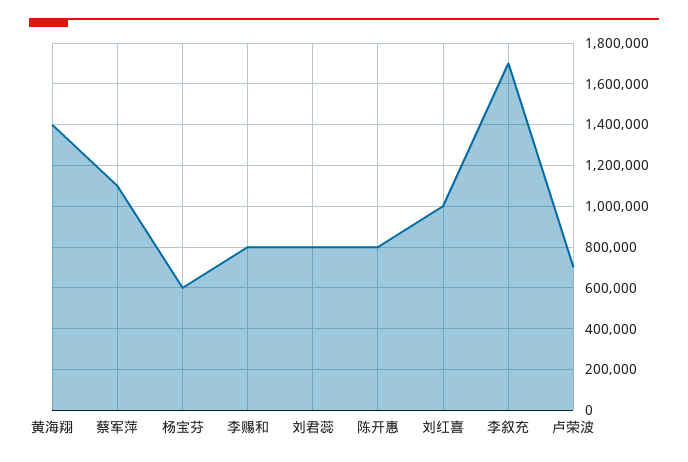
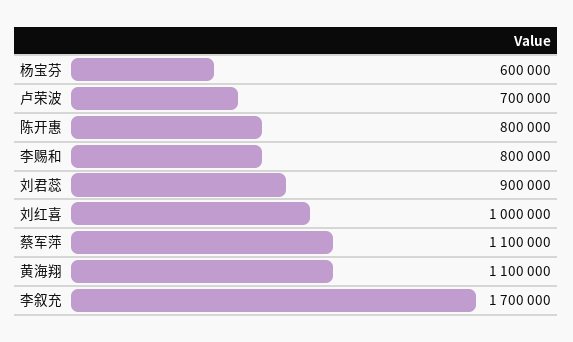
黄海翔: 1400000 -> 1100000
刘君蕊: 800000 -> 900000

